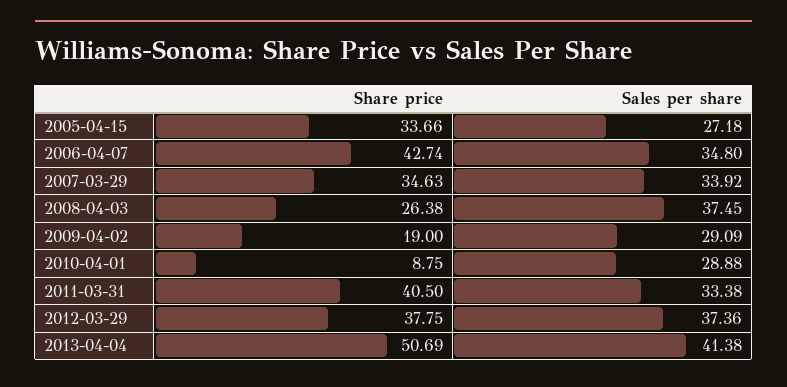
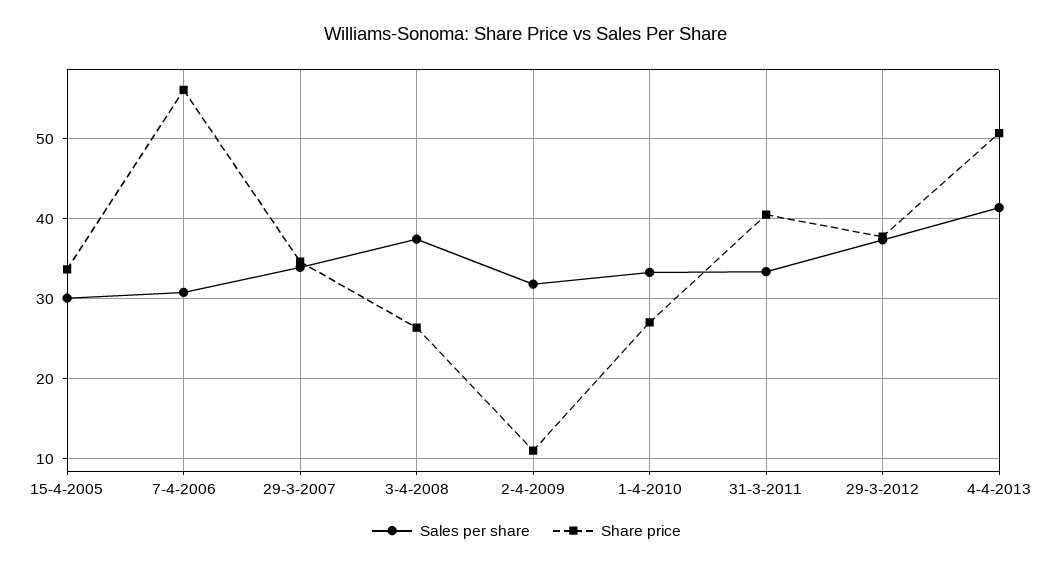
Sales per share, 2005-04-15: 27.18 -> 30
Share price, 2006-04-07: 42.74 -> 56
Sales per share, 2006-04-07: 34.8 -> 31
Share price, 2009-04-02: 19 -> 11
Sales per share, 2009-04-02: 29.09 -> 32
Share price, 2010-04-01: 8.75 -> 27
Sales per share, 2010-04-01: 28.88 -> 33

